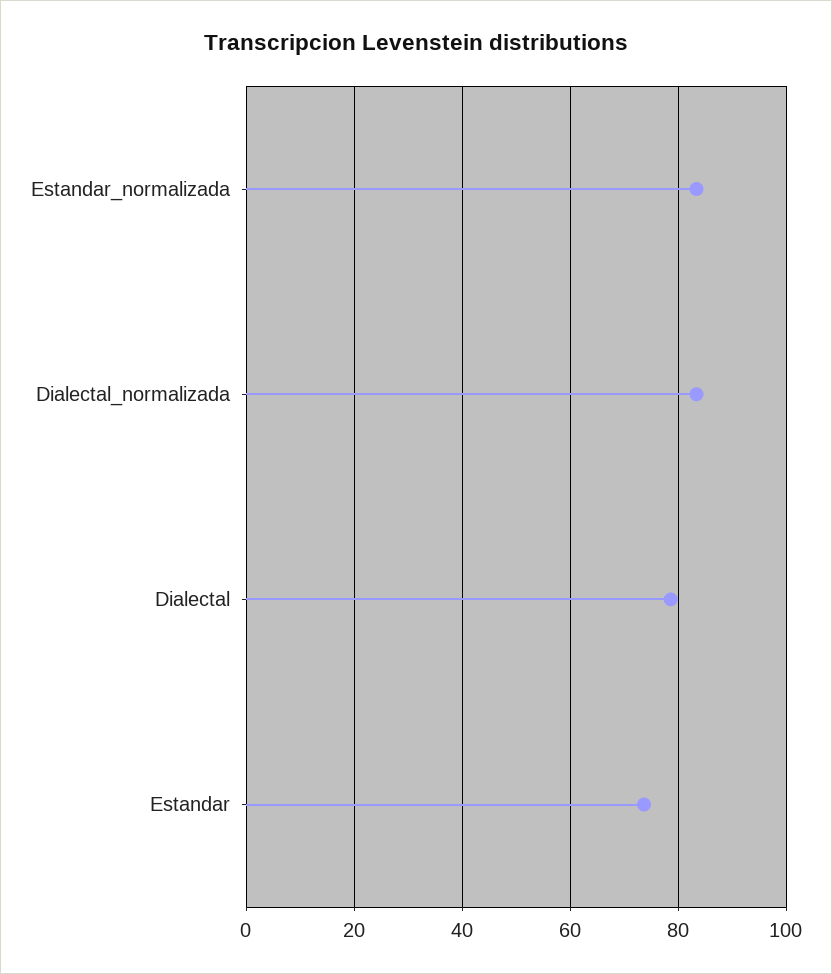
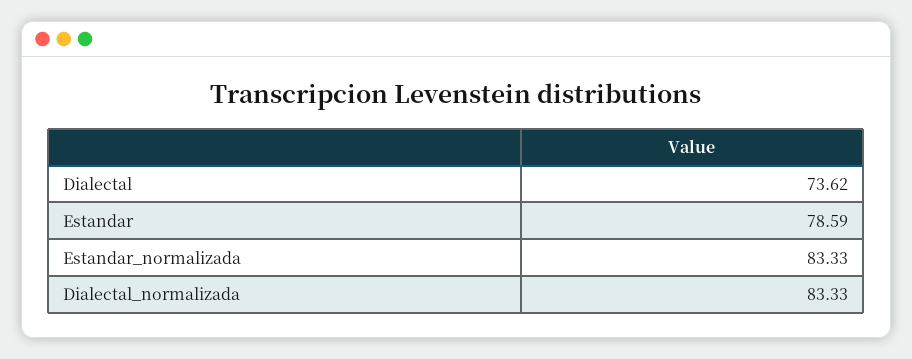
Dialectal: 78 -> 73.62
Estandar: 74 -> 78.59

